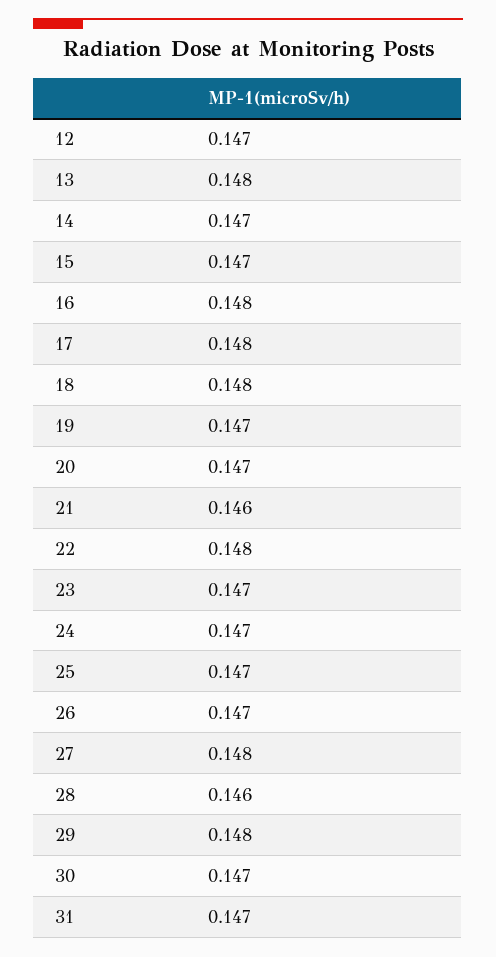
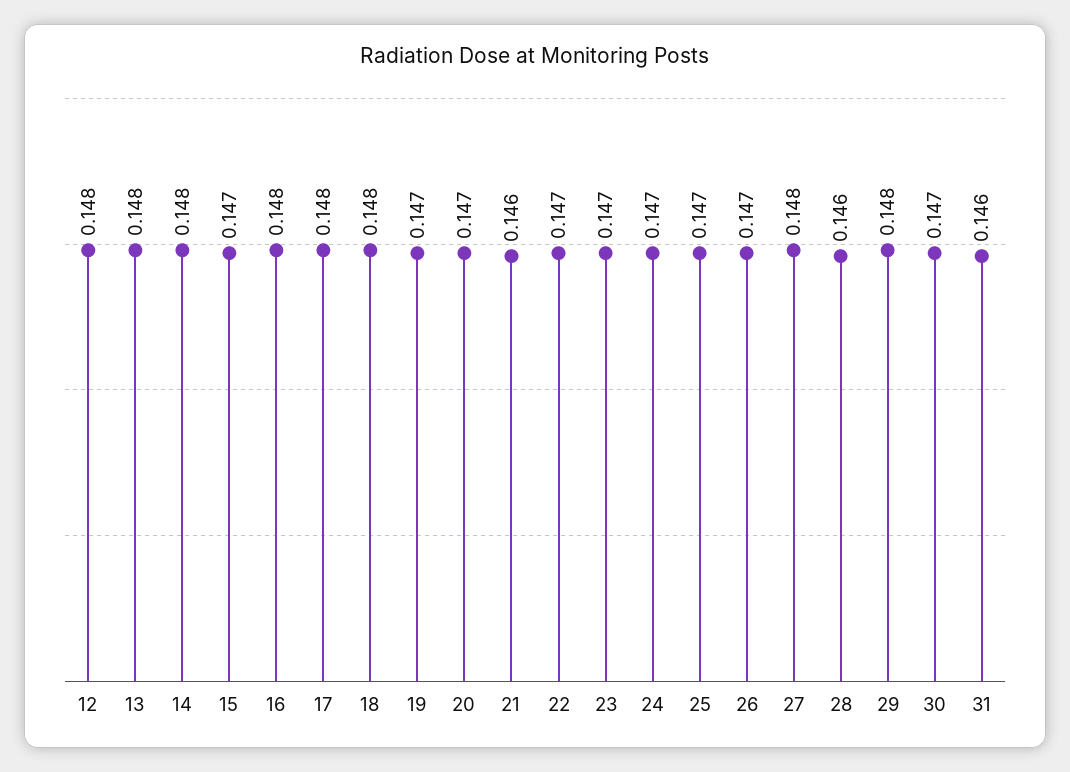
12: 0.147 -> 0.148
14: 0.147 -> 0.148
22: 0.148 -> 0.147
31: 0.147 -> 0.146

